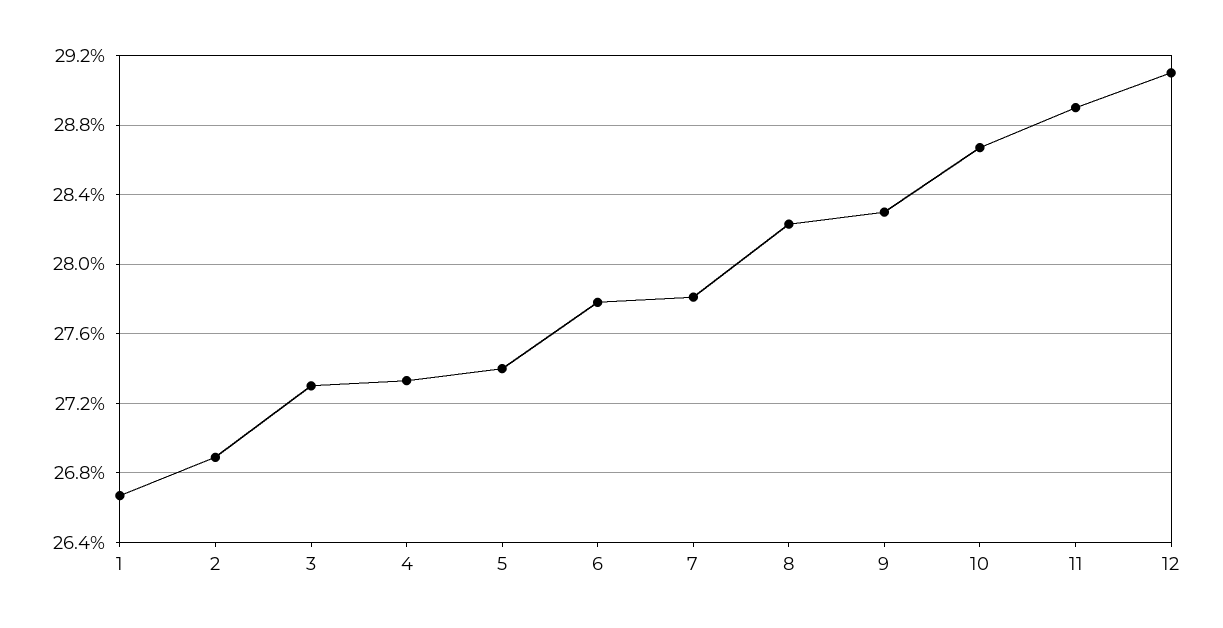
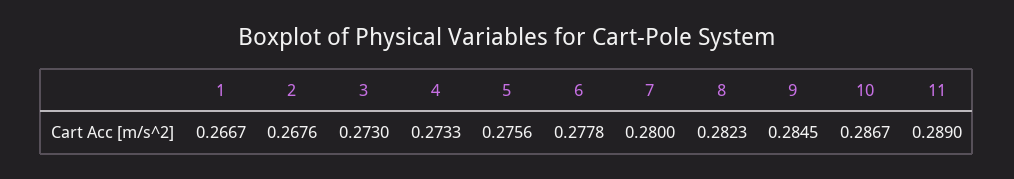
2: 0.269 -> 0.2676
5: 0.274 -> 0.2756
7: 0.278 -> 0.28
9: 0.283 -> 0.2845
12: 0.291 -> none

